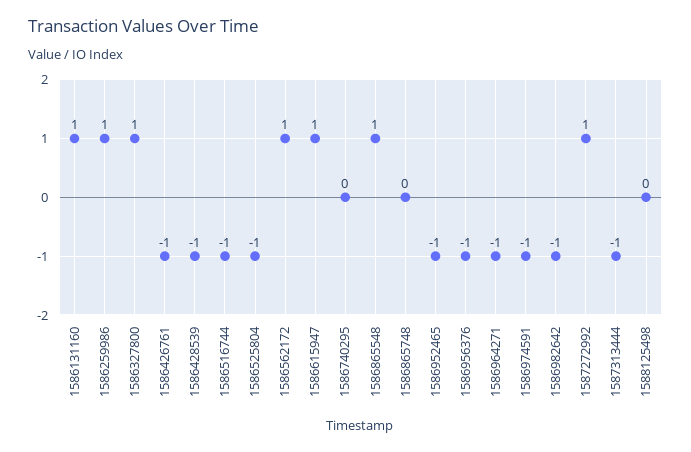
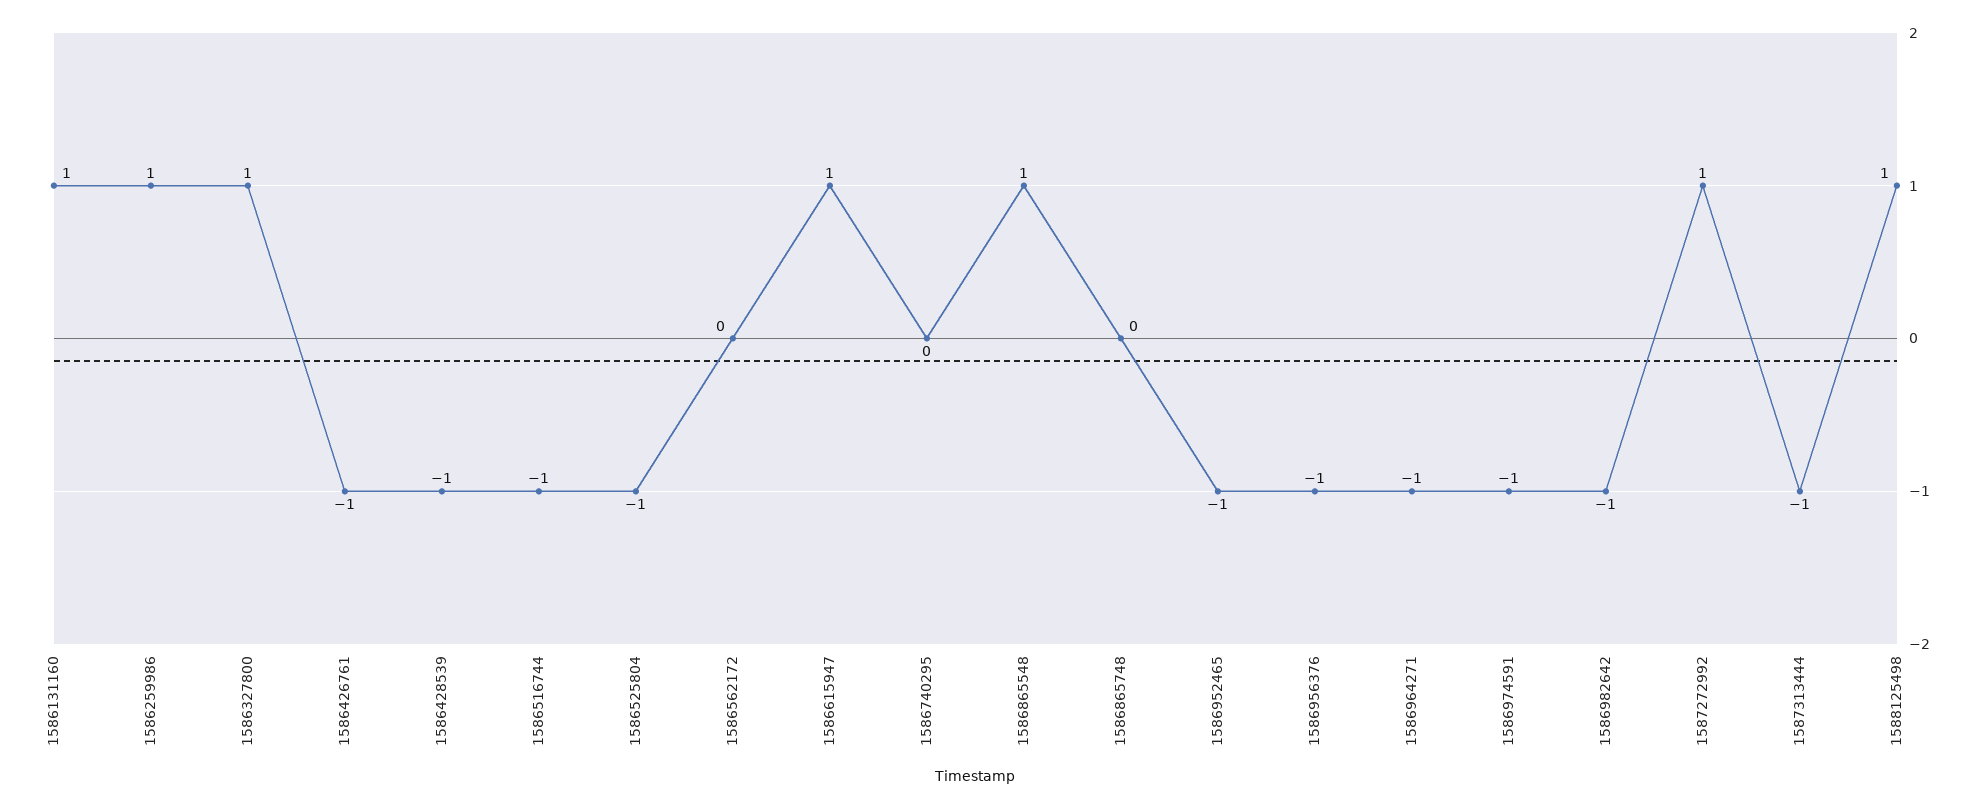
1586562172: 1 -> 0
1588125498: 0 -> 1

